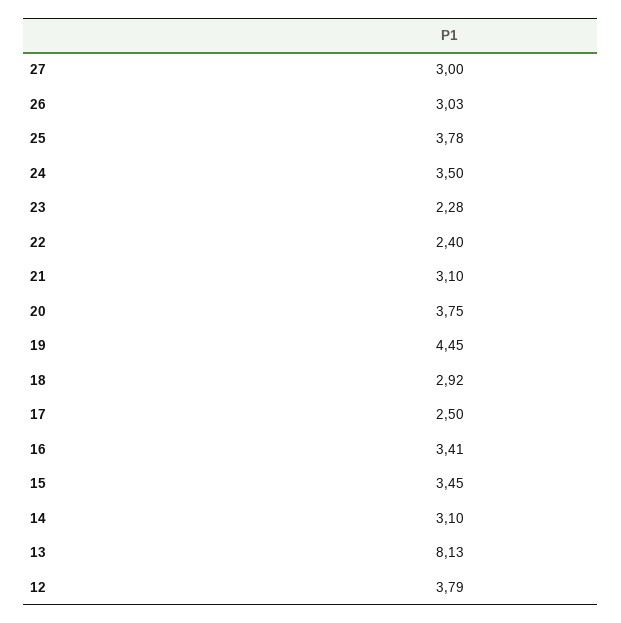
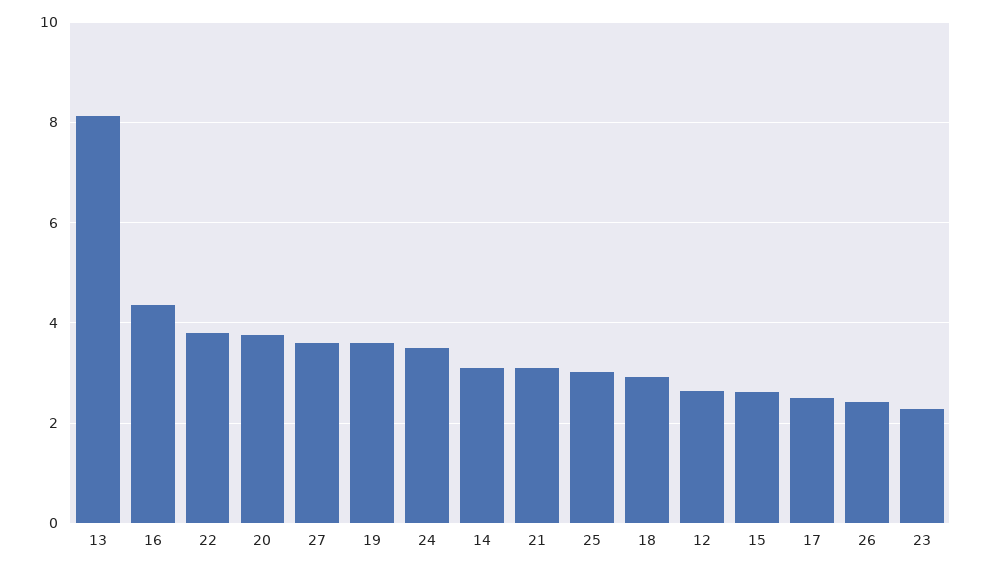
27: 3 -> 3.6
26: 3.03 -> 2.4
25: 3.78 -> 3
22: 2.4 -> 3.8
19: 4.45 -> 3.6
16: 3.41 -> 4.4
15: 3.45 -> 2.6
12: 3.79 -> 2.6

